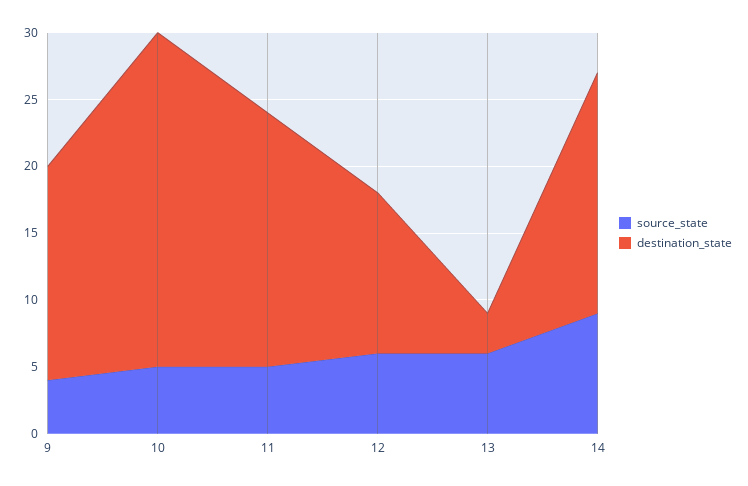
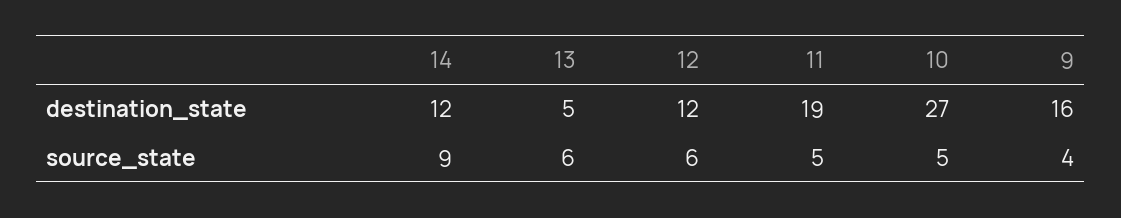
destination_state, 10: 25 -> 27
destination_state, 13: 3 -> 5
destination_state, 14: 18 -> 12

